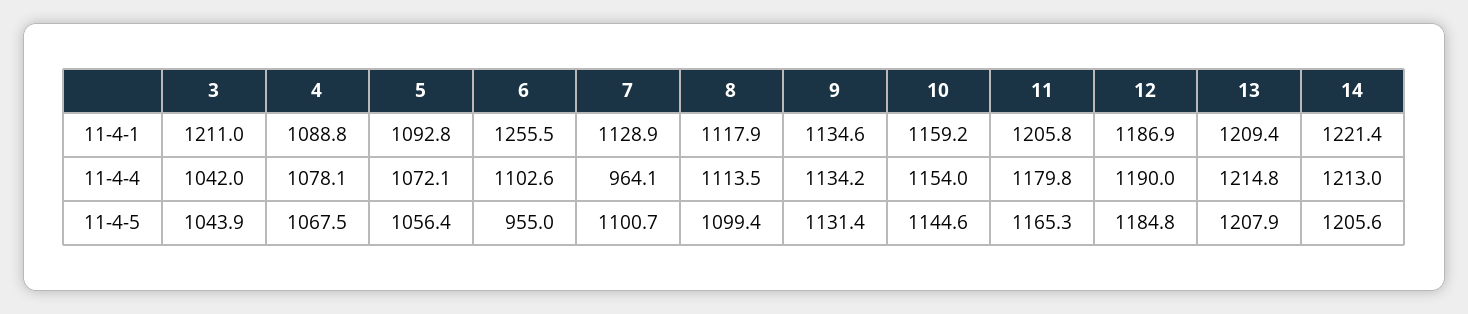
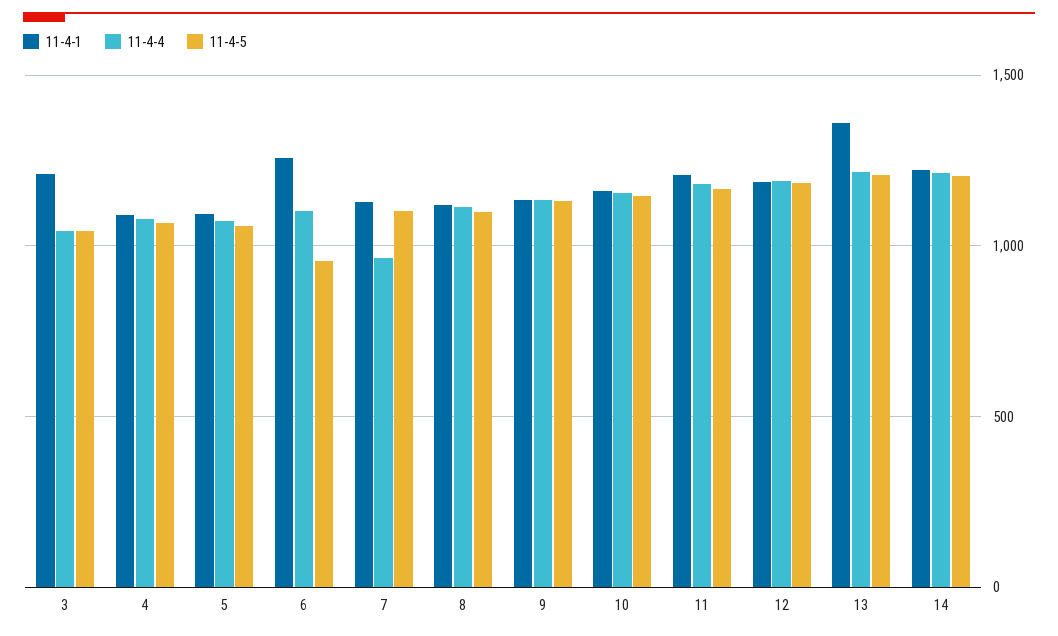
11-4-1, 13: 1209.4 -> 1350

